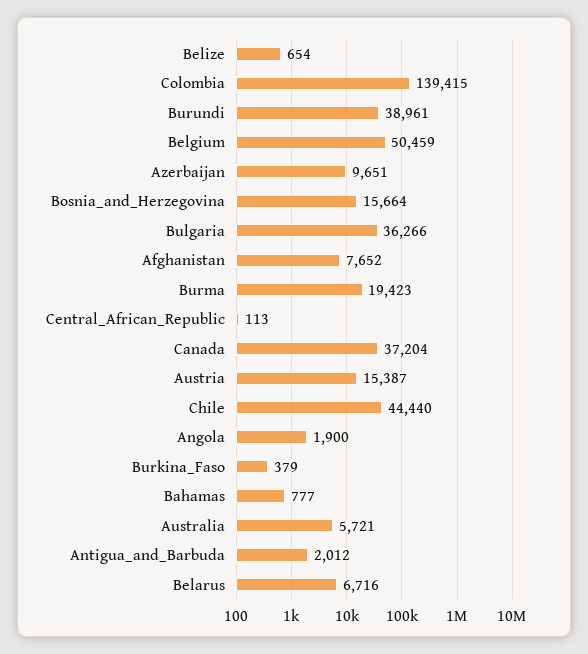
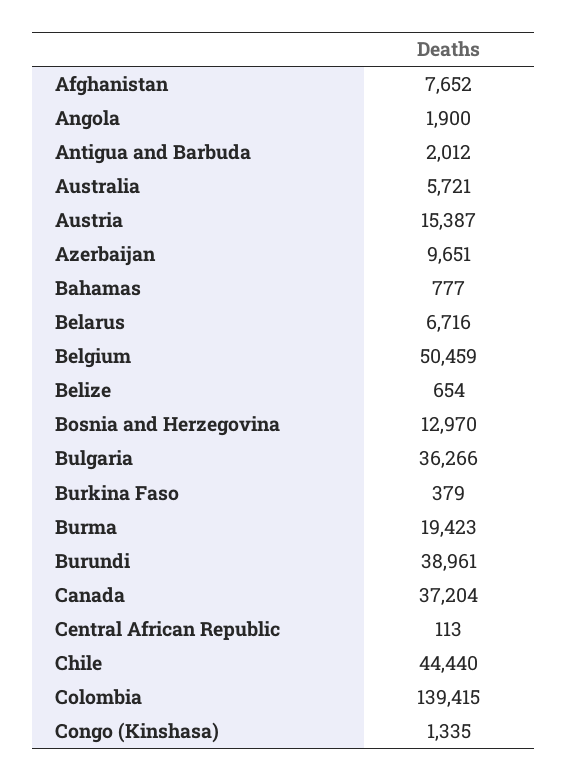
Bosnia_and_Herzegovina: 15664 -> 12970
Congo (Kinshasa): none -> 1335

